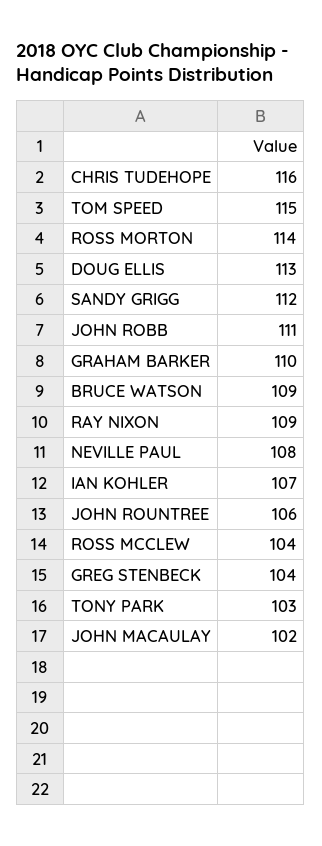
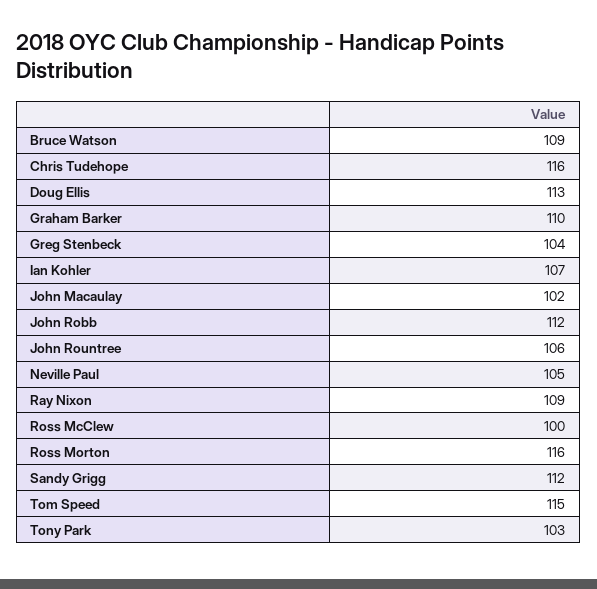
ROSS MORTON: 114 -> 116
JOHN ROBB: 111 -> 112
NEVILLE PAUL: 108 -> 105
ROSS MCCLEW: 104 -> 100

